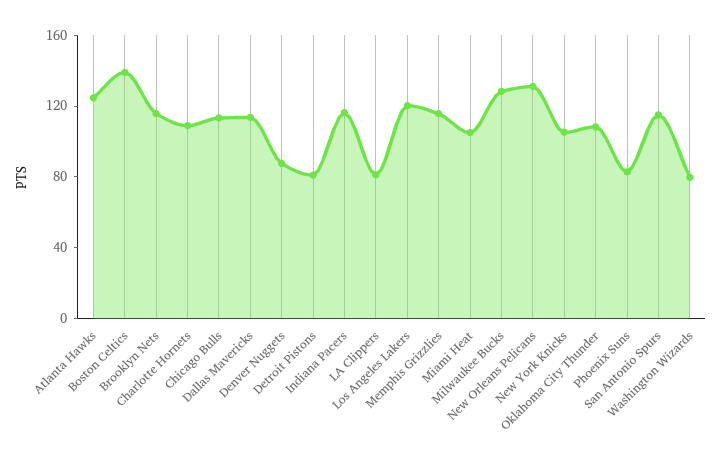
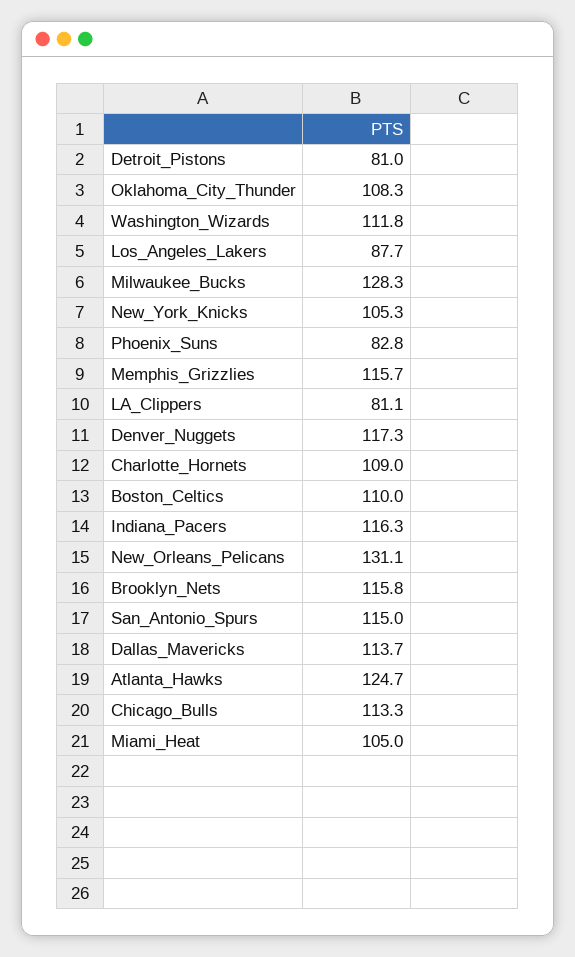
Boston Celtics: 140 -> 110
Denver Nuggets: 90 -> 117.3
Los Angeles Lakers: 120 -> 87.7
Washington Wizards: 80 -> 111.8

